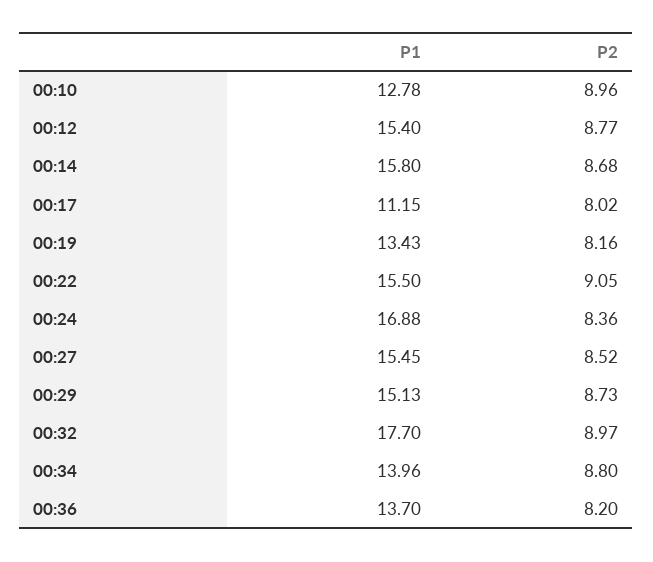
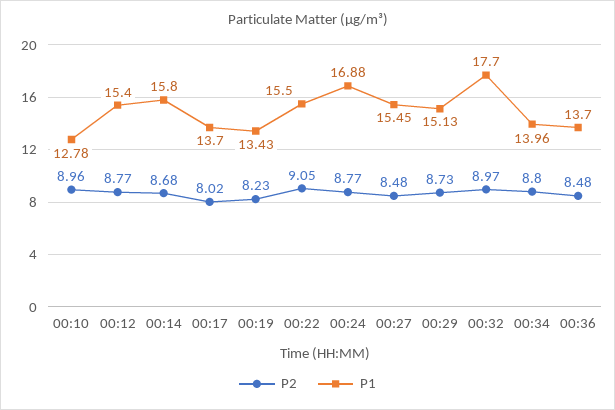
P1, 00:17: 11.15 -> 13.7
P2, 00:19: 8.16 -> 8.23
P2, 00:24: 8.36 -> 8.77
P2, 00:27: 8.52 -> 8.48
P2, 00:36: 8.2 -> 8.48

